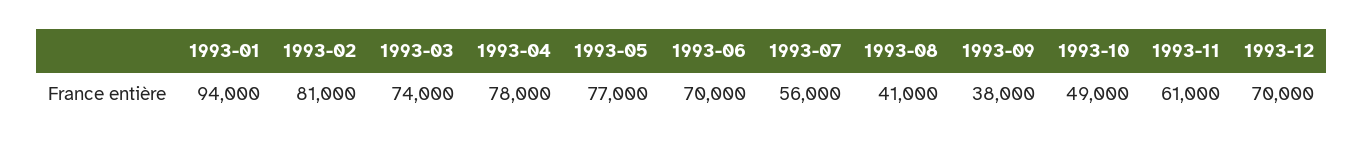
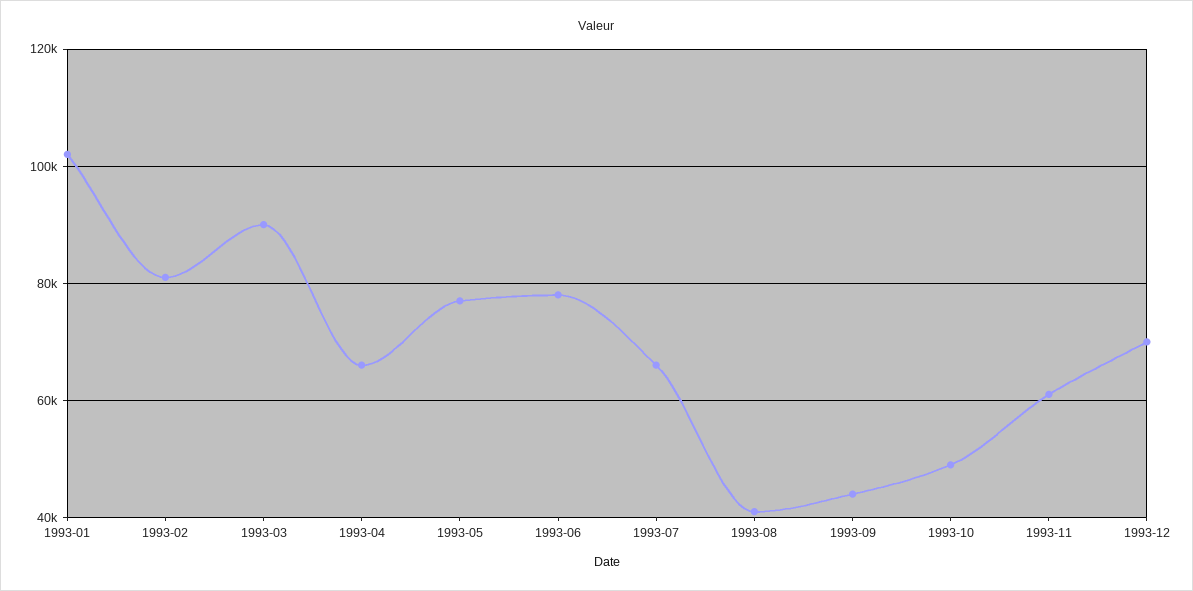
1993-01: 94000 -> 102000
1993-03: 74000 -> 90000
1993-04: 78000 -> 66000
1993-06: 70000 -> 78000
1993-07: 56000 -> 66000
1993-09: 38000 -> 44000

